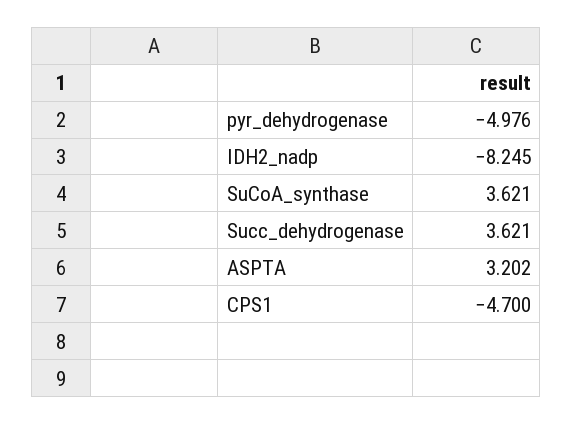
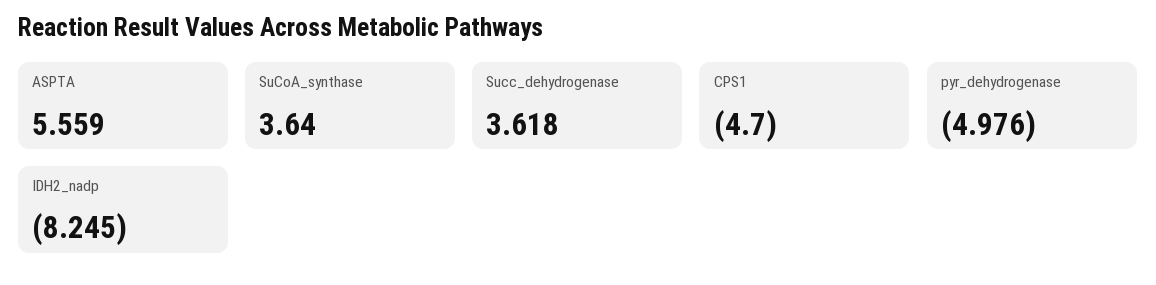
SuCoA_synthase: 3.621 -> 3.64
Succ_dehydrogenase: 3.621 -> 3.618
ASPTA: 3.202 -> 5.559

